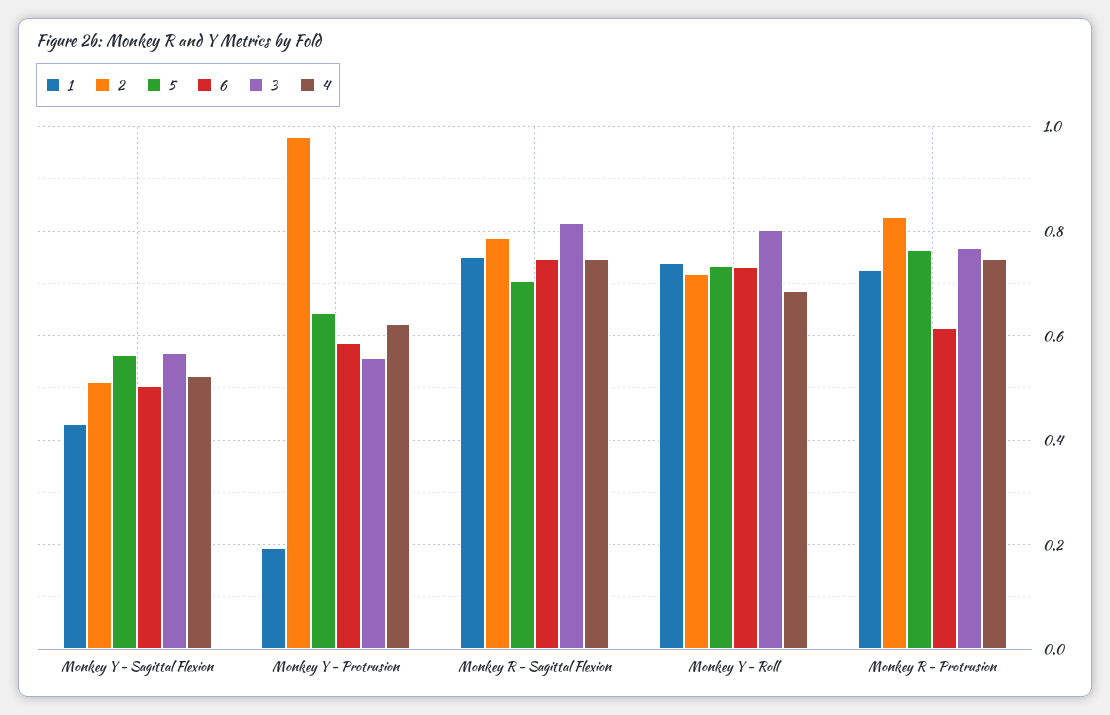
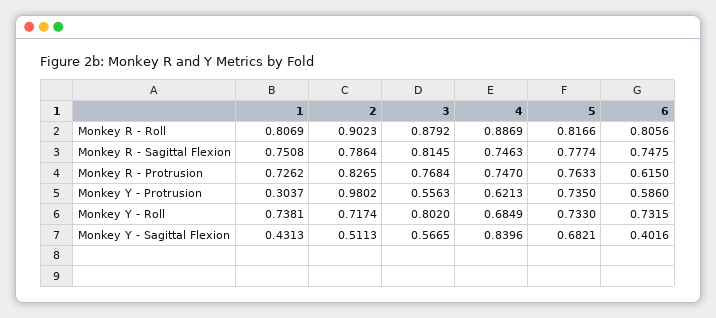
5, Monkey Y - Sagittal Flexion: 0.56 -> 0.6821
6, Monkey Y - Sagittal Flexion: 0.5 -> 0.4016
4, Monkey Y - Sagittal Flexion: 0.52 -> 0.8396
1, Monkey Y - Protrusion: 0.2 -> 0.3037
5, Monkey Y - Protrusion: 0.64 -> 0.735
5, Monkey R - Sagittal Flexion: 0.7 -> 0.7774
1, Monkey R - Roll: none -> 0.8069
2, Monkey R - Roll: none -> 0.9023
3, Monkey R - Roll: none -> 0.8792
4, Monkey R - Roll: none -> 0.8869
5, Monkey R - Roll: none -> 0.8166
6, Monkey R - Roll: none -> 0.8056

